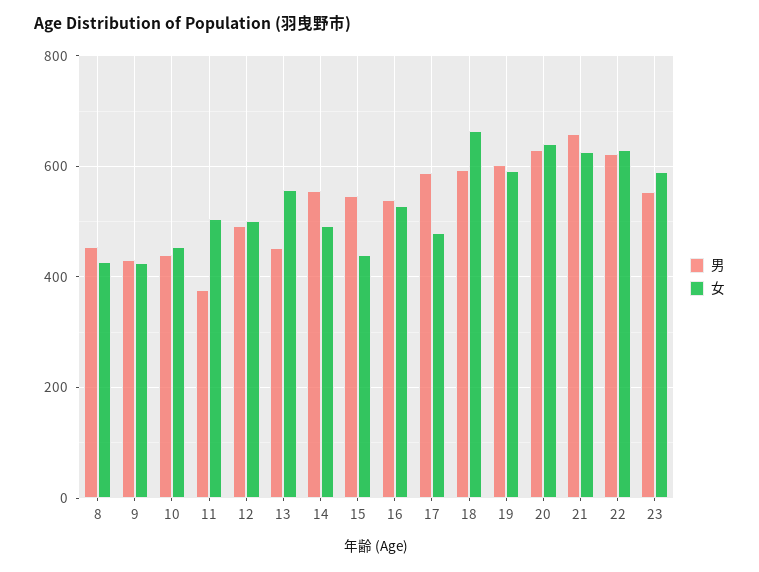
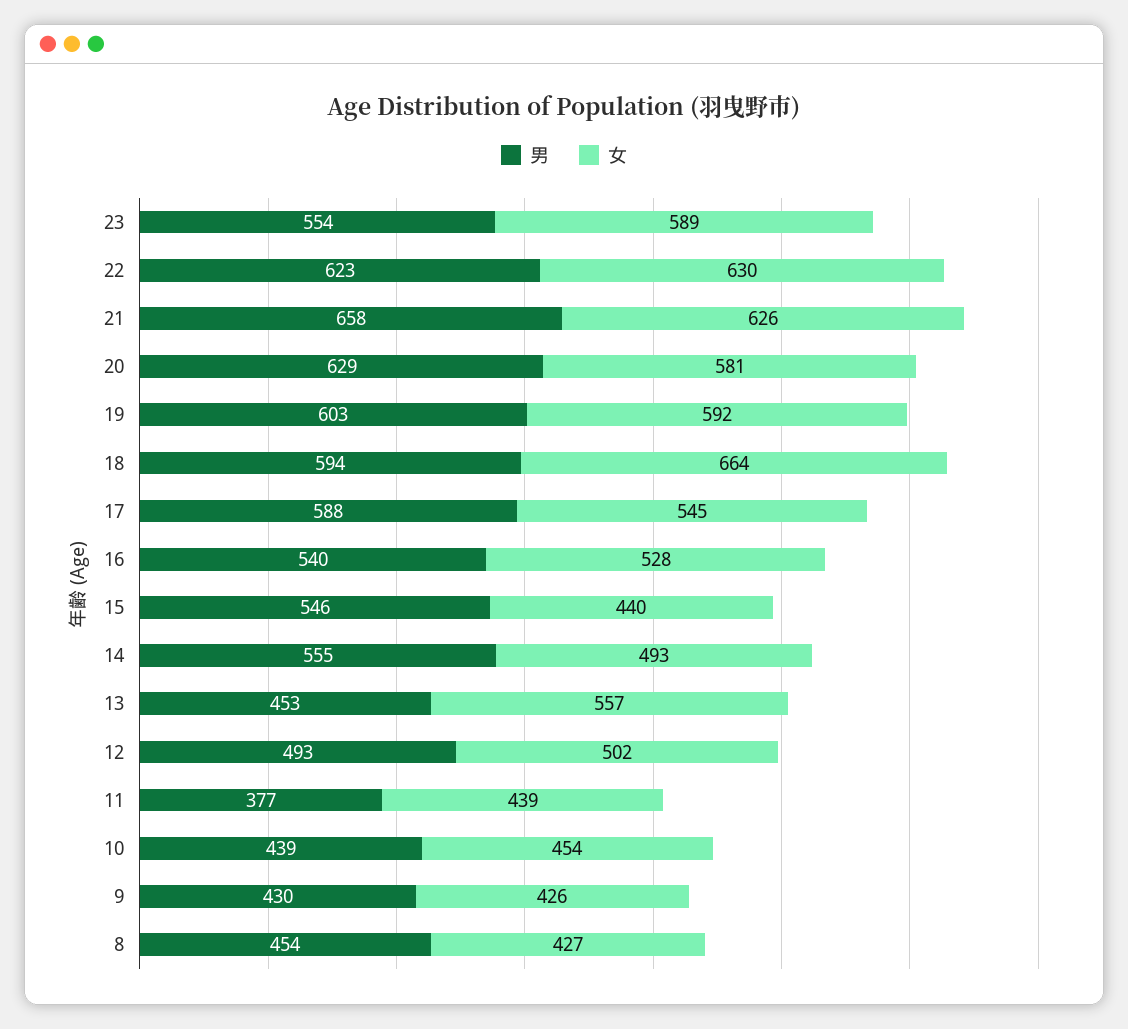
女, 11: 500 -> 439
女, 17: 480 -> 545
女, 20: 640 -> 581

